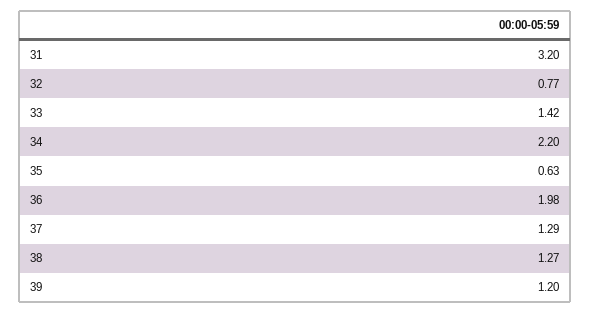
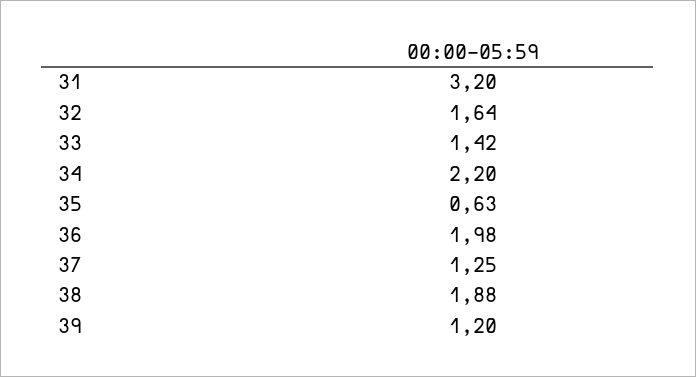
32: 0.77 -> 1.64
37: 1.29 -> 1.25
38: 1.27 -> 1.88

